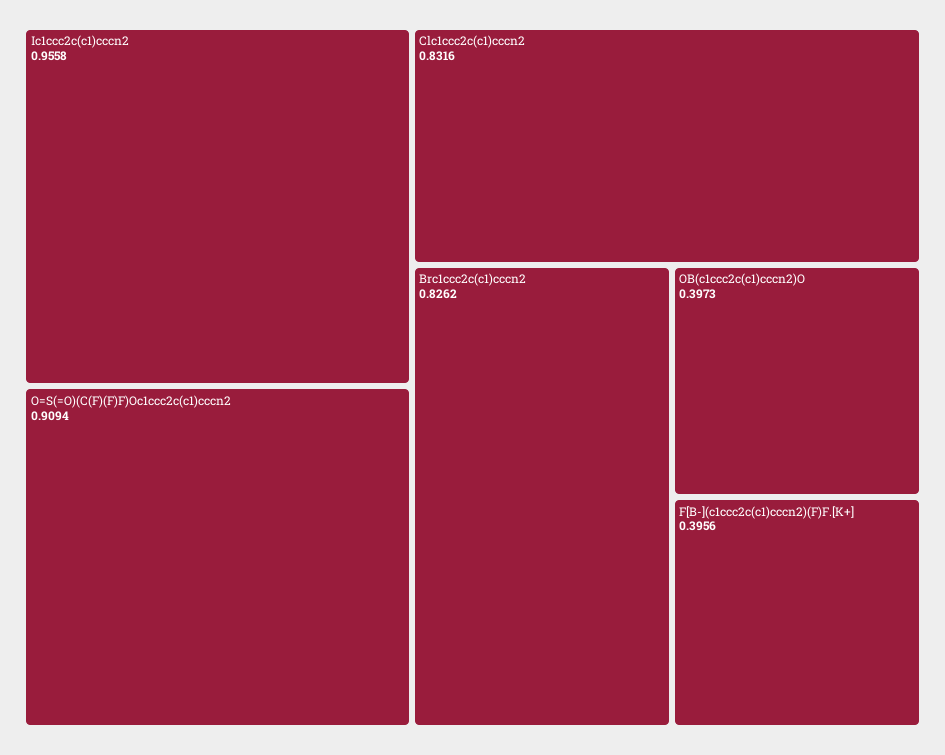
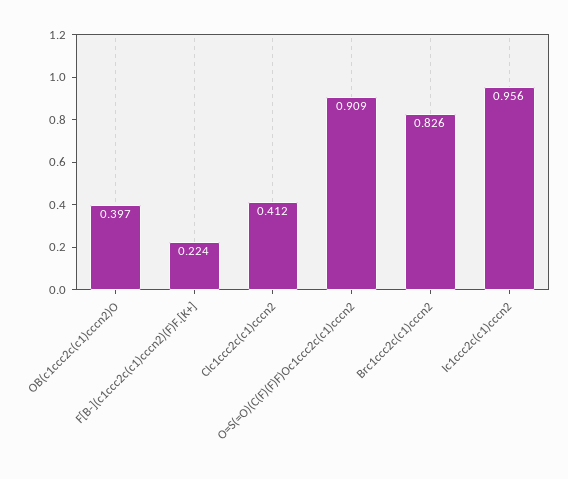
Clc1ccc2c(c1)cccn2: 0.8316 -> 0.412
F[B-](c1ccc2c(c1)cccn2)(F)F.[K+]: 0.3956 -> 0.224

